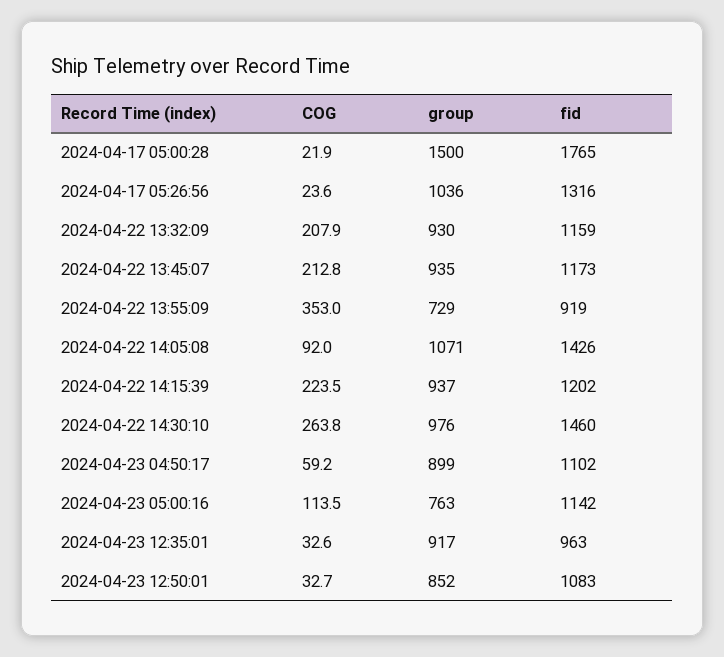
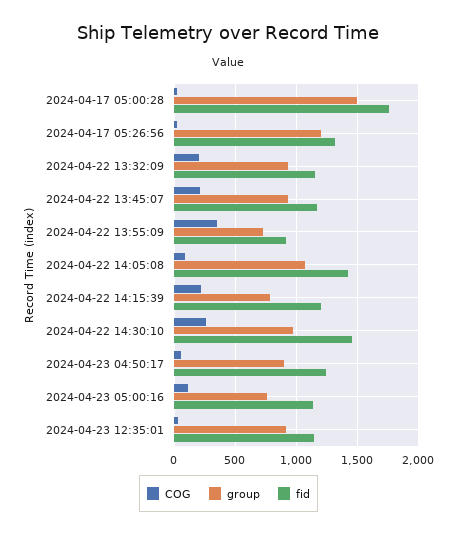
group, 2024-04-17 05:26:56: 1036 -> 1200
group, 2024-04-22 14:15:39: 937 -> 800
fid, 2024-04-23 04:50:17: 1102 -> 1250
fid, 2024-04-23 12:35:01: 963 -> 1150
COG, 2024-04-23 12:50:01: 32.7 -> none
group, 2024-04-23 12:50:01: 852 -> none
fid, 2024-04-23 12:50:01: 1083 -> none

